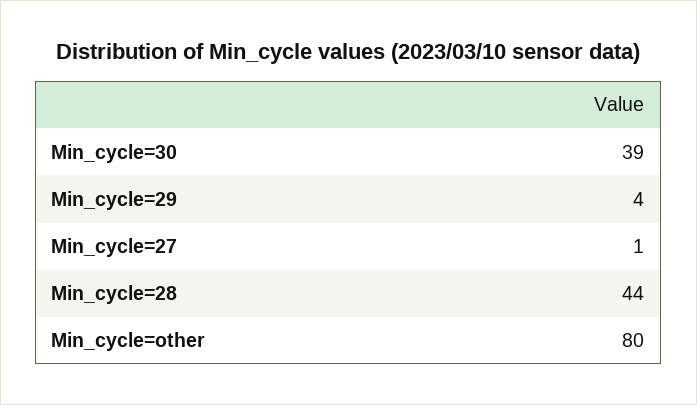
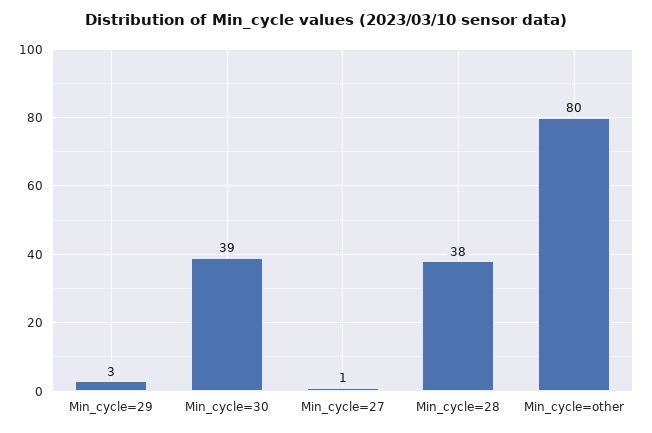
Min_cycle=29: 4 -> 3
Min_cycle=28: 44 -> 38

